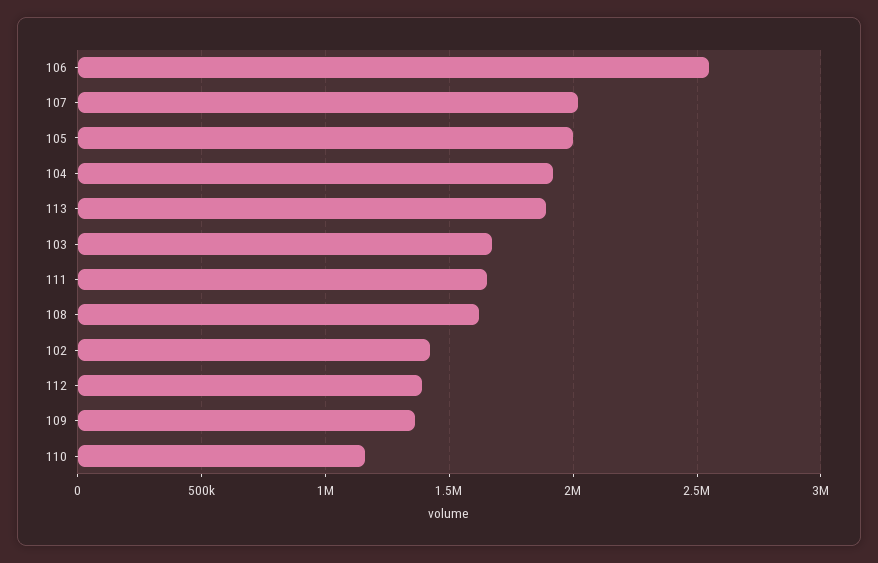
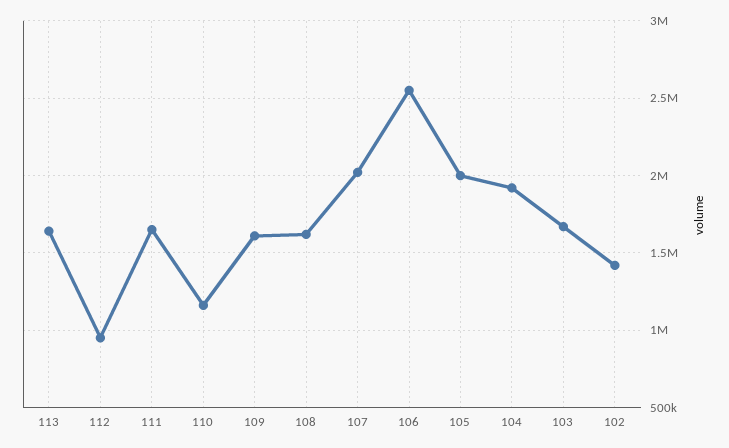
113: 1900000 -> 1650000
112: 1400000 -> 950000
109: 1350000 -> 1600000

